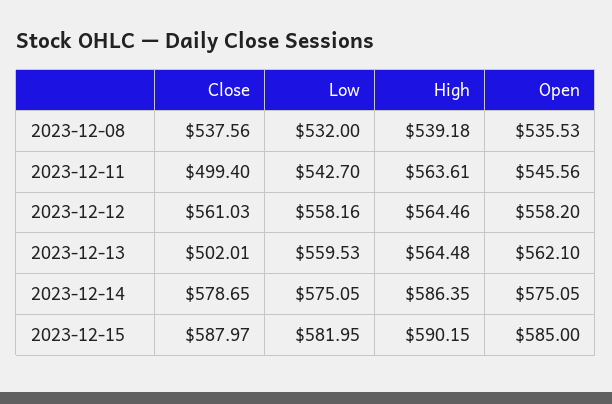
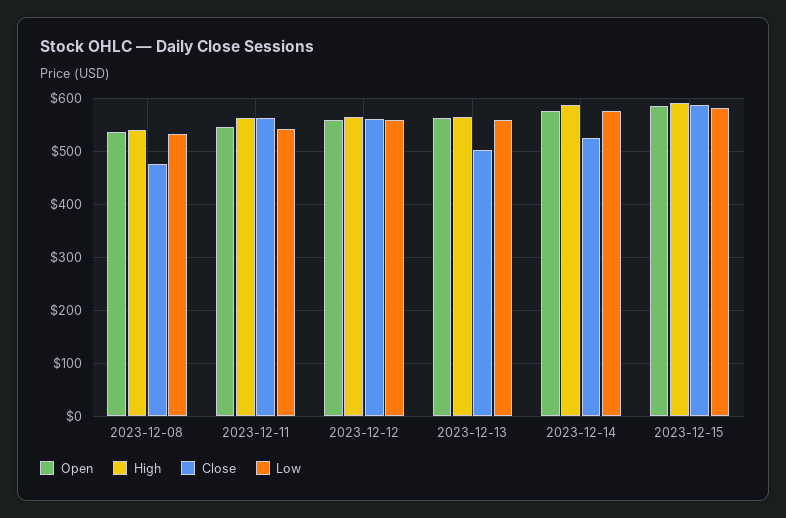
Close, 2023-12-08: 537.56 -> 480
Close, 2023-12-11: 499.4 -> 560
Close, 2023-12-14: 578.65 -> 520

